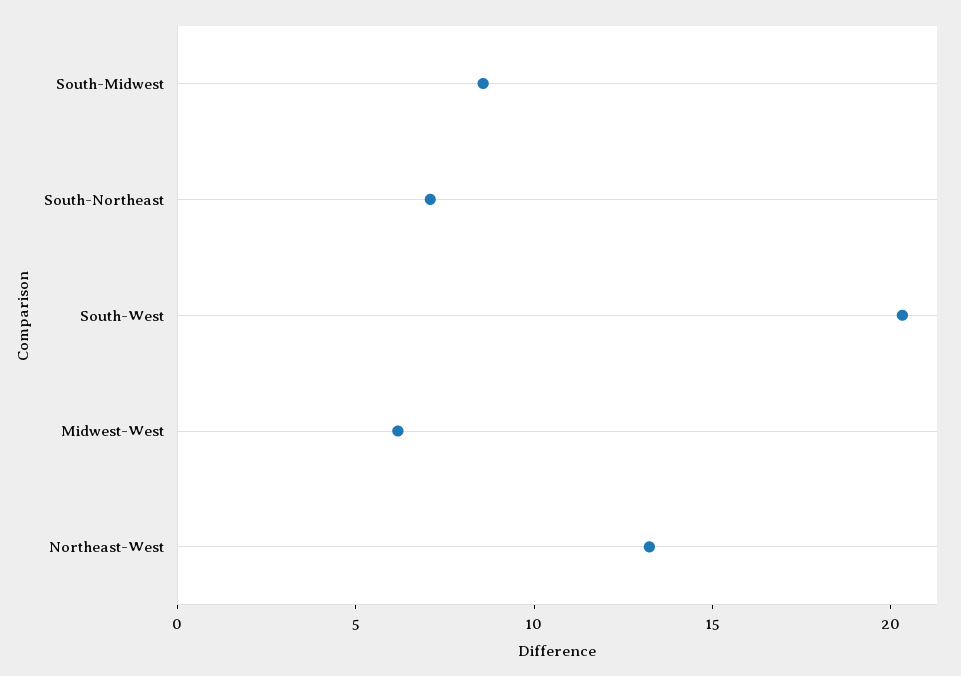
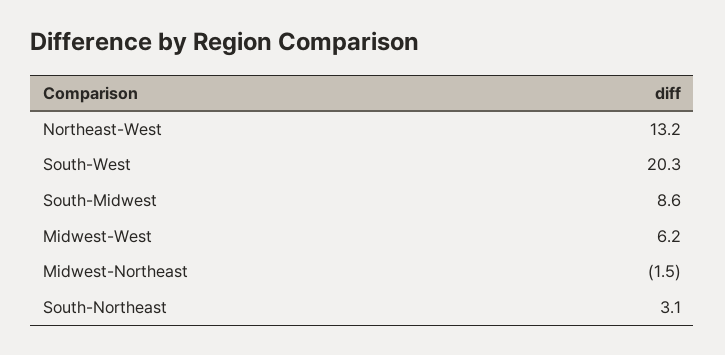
South-Northeast: 7 -> 3.1
Midwest-Northeast: none -> -1.5

